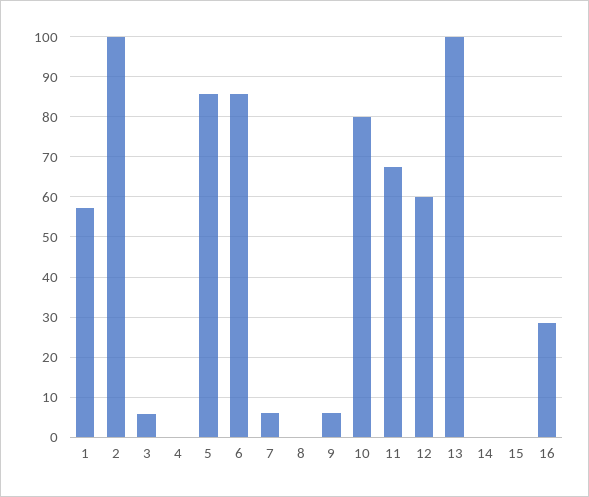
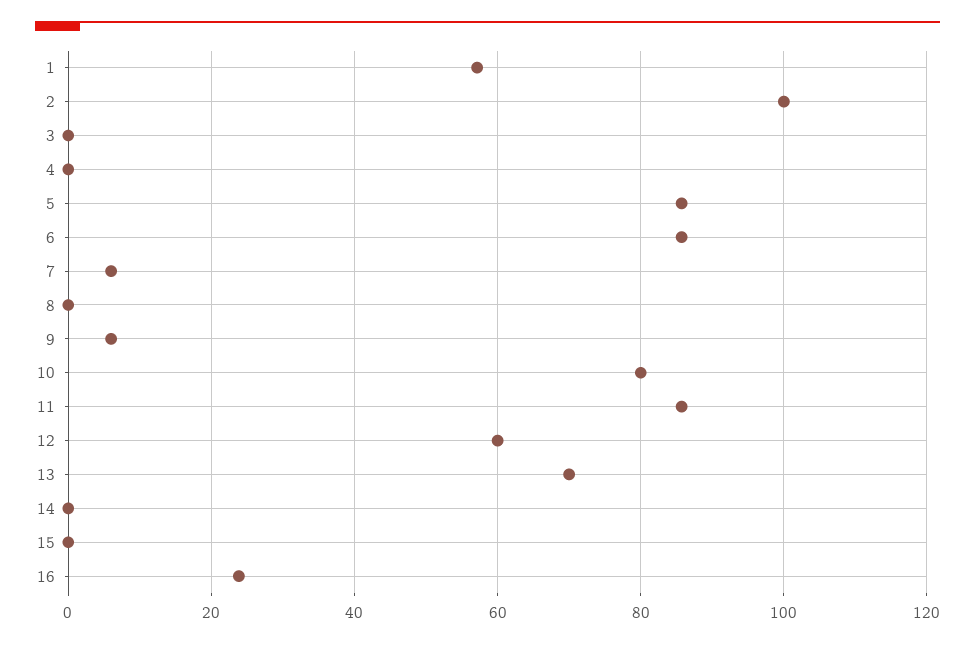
3: 6 -> 0
11: 68 -> 86
13: 100 -> 70
16: 28 -> 24

